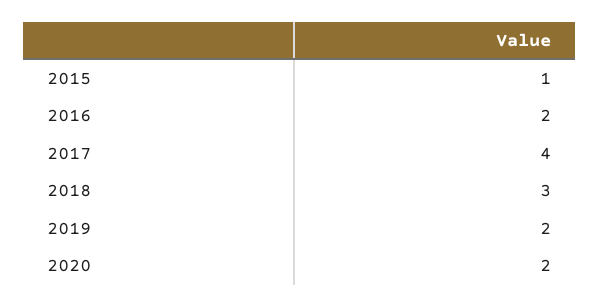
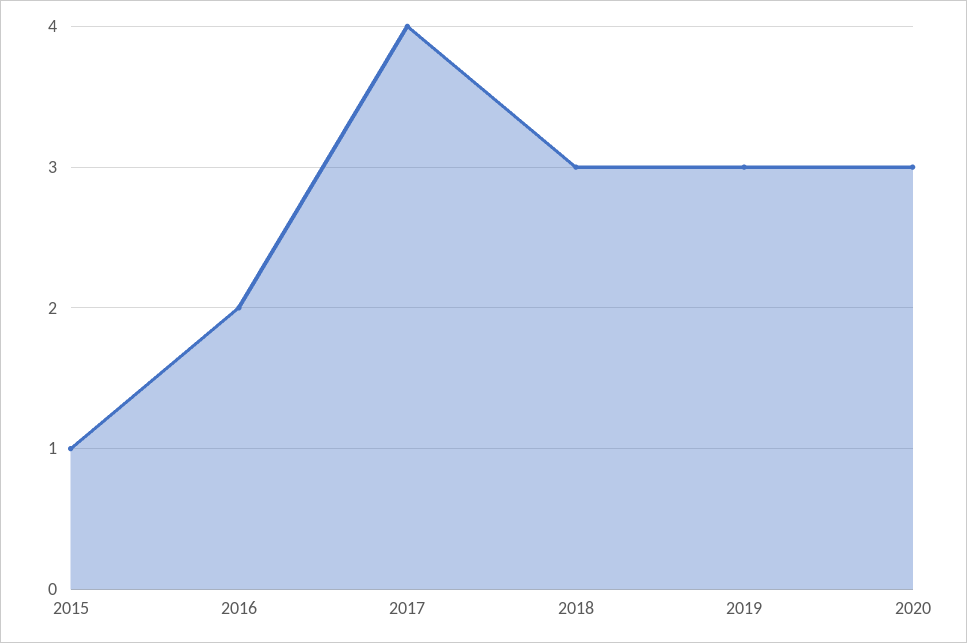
2019: 2 -> 3
2020: 2 -> 3

